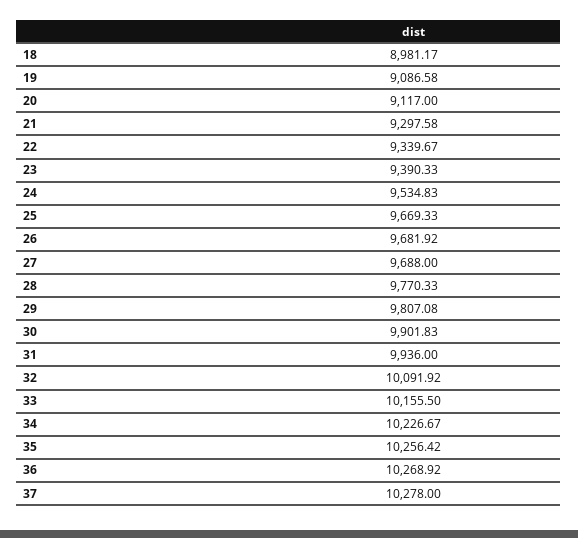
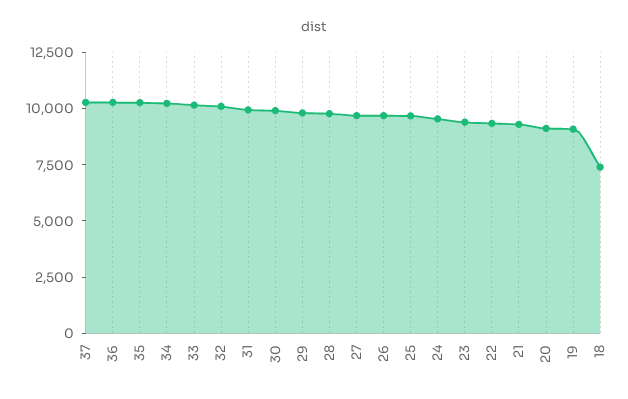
18: 8981.17 -> 7500

